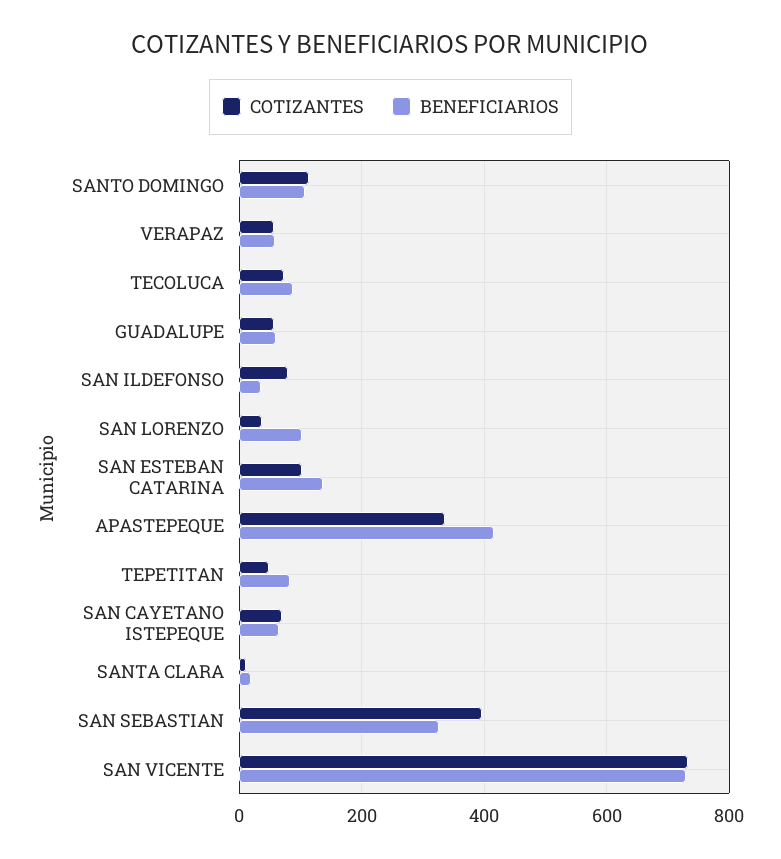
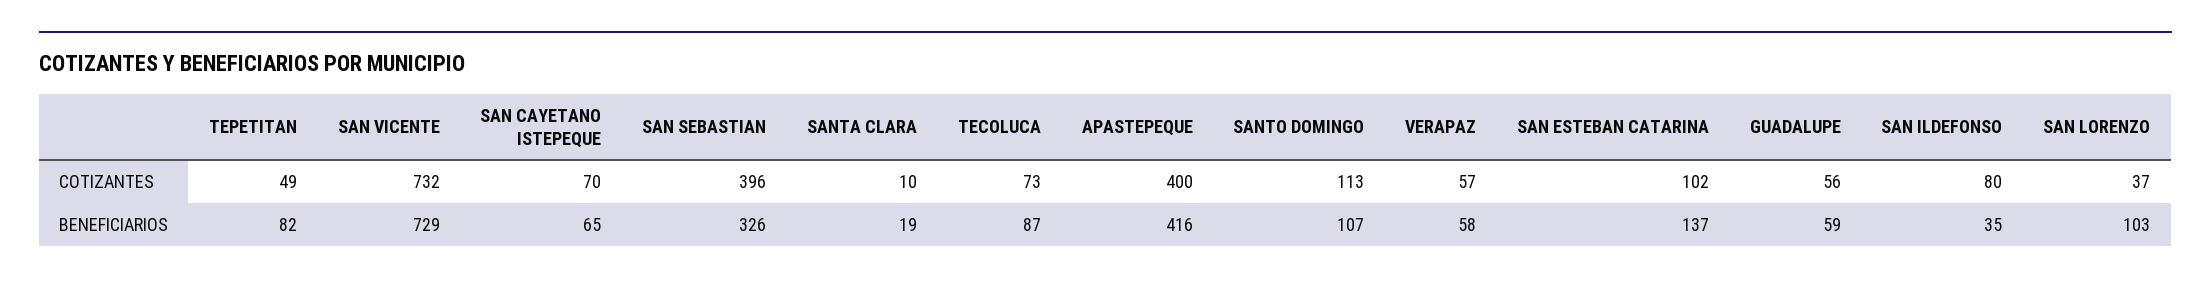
COTIZANTES, APASTEPEQUE: 340 -> 400

